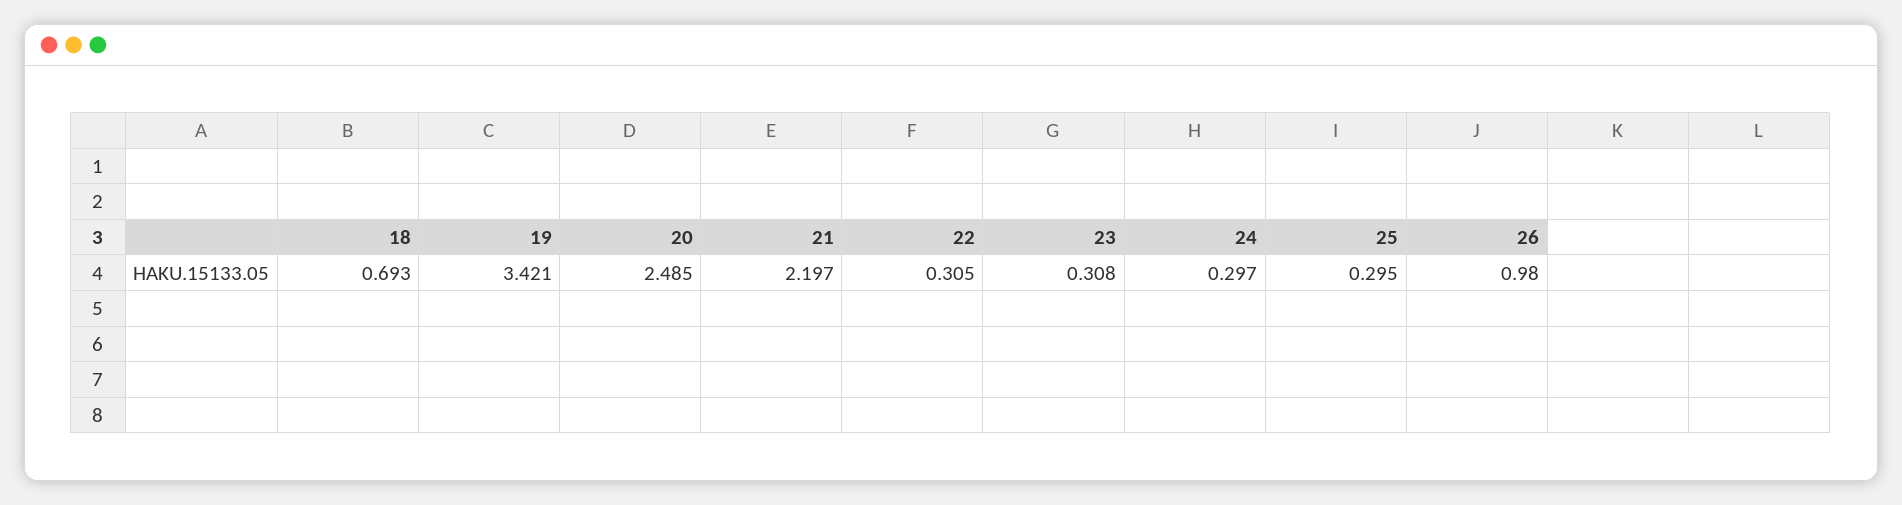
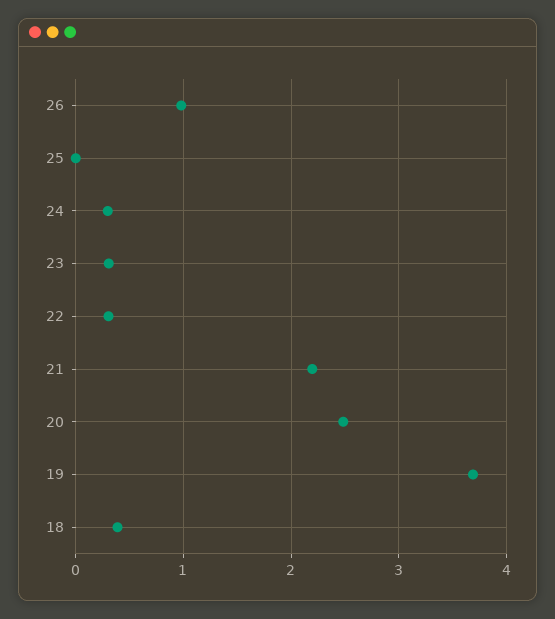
18: 0.693 -> 0.4
19: 3.421 -> 3.7
25: 0.295 -> 0

